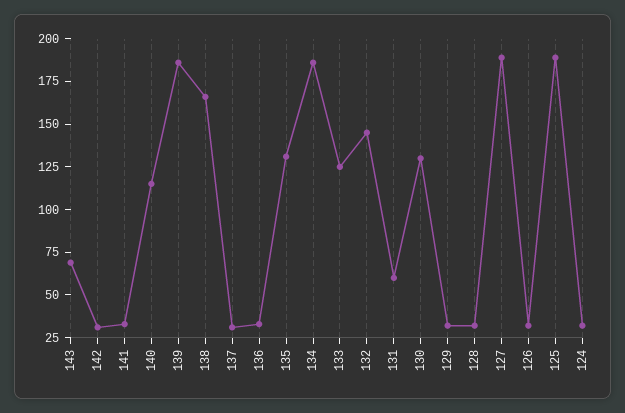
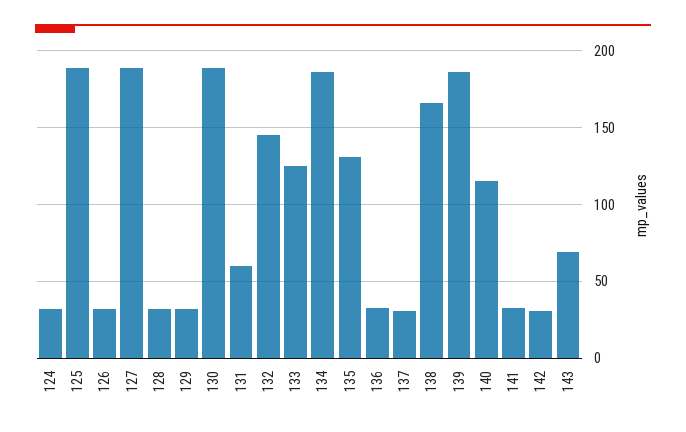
130: 130 -> 190

